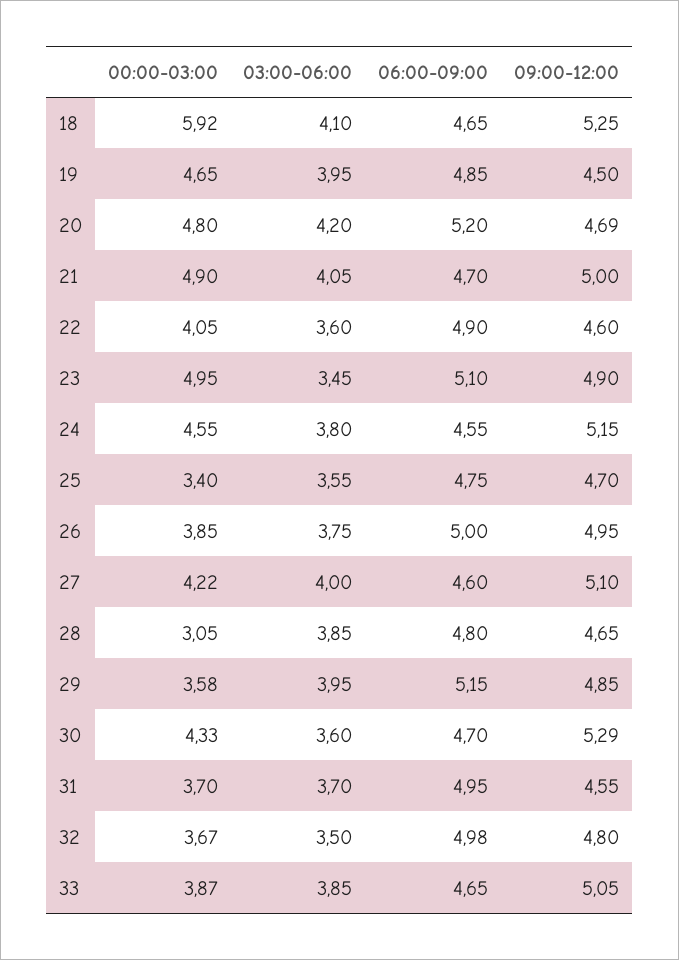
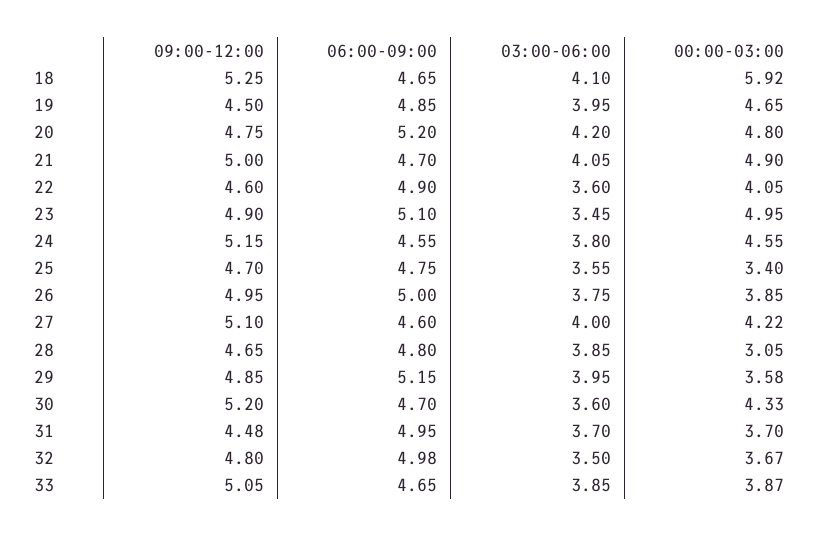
09:00-12:00, 20: 4.69 -> 4.75
09:00-12:00, 30: 5.29 -> 5.2
09:00-12:00, 31: 4.55 -> 4.48

